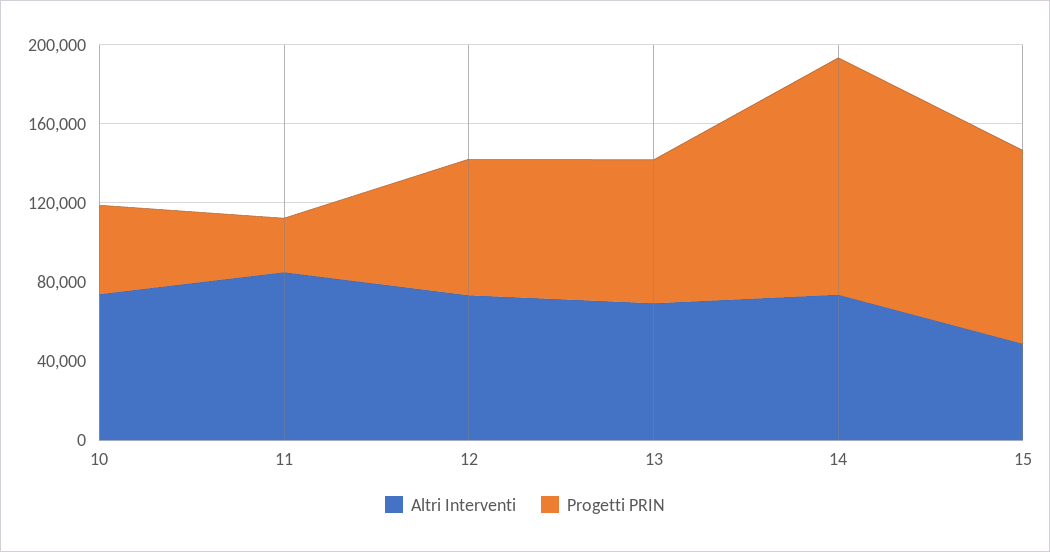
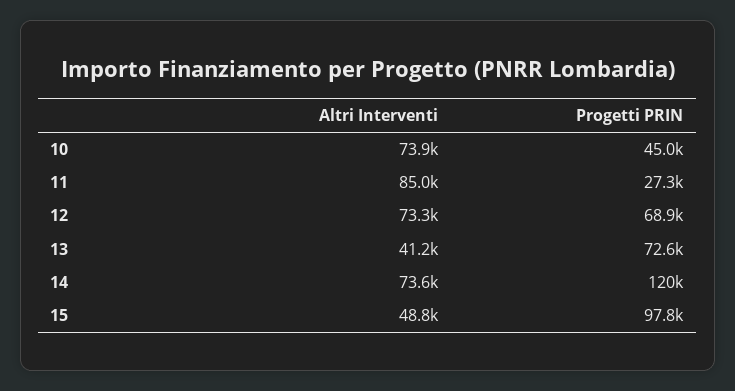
Altri Interventi, 13: 70000 -> 41200

